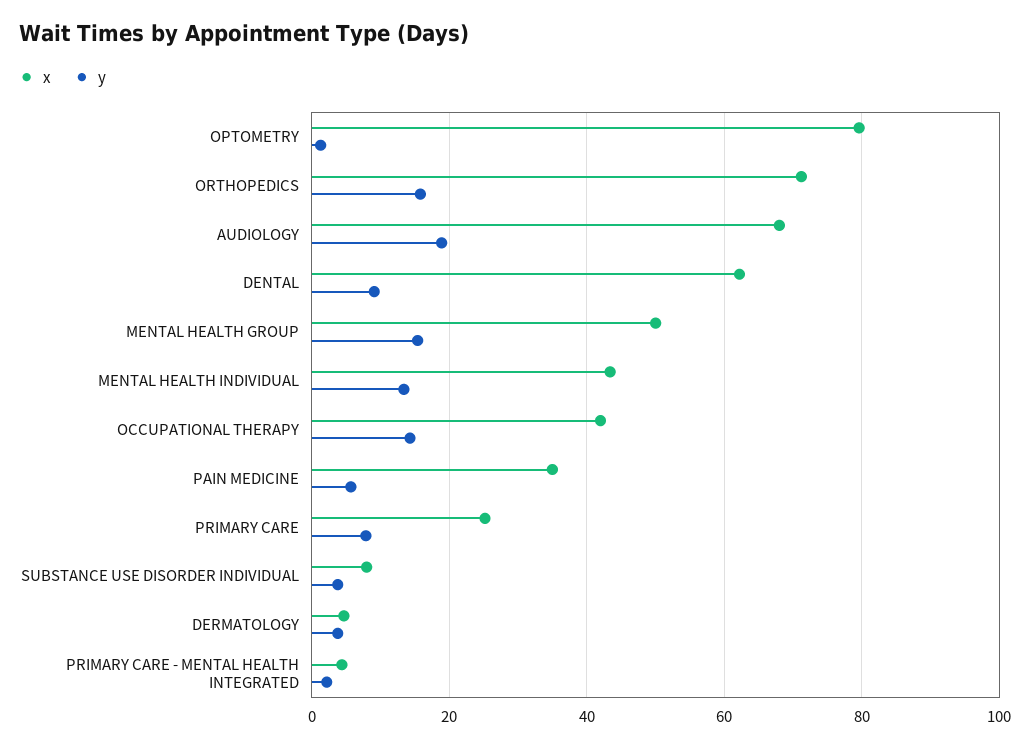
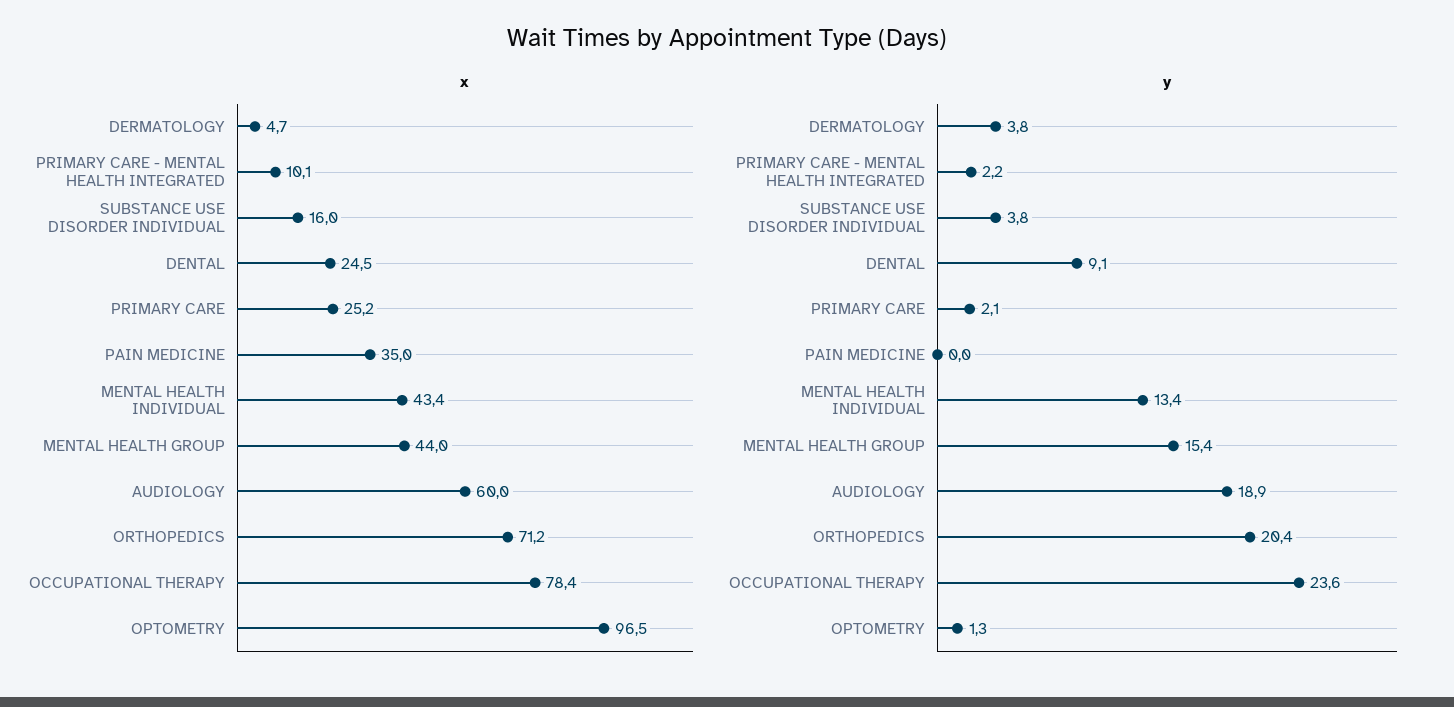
x, OPTOMETRY: 80 -> 96.5
y, ORTHOPEDICS: 16 -> 20.4
x, AUDIOLOGY: 68 -> 60
x, DENTAL: 62 -> 24.5
x, MENTAL HEALTH GROUP: 50 -> 44
x, OCCUPATIONAL THERAPY: 42 -> 78.4
y, OCCUPATIONAL THERAPY: 14 -> 23.6
y, PAIN MEDICINE: 6 -> 0
y, PRIMARY CARE: 8 -> 2.1
x, SUBSTANCE USE DISORDER INDIVIDUAL: 8 -> 16
x, PRIMARY CARE - MENTAL HEALTH INTEGRATED: 4 -> 10.1

